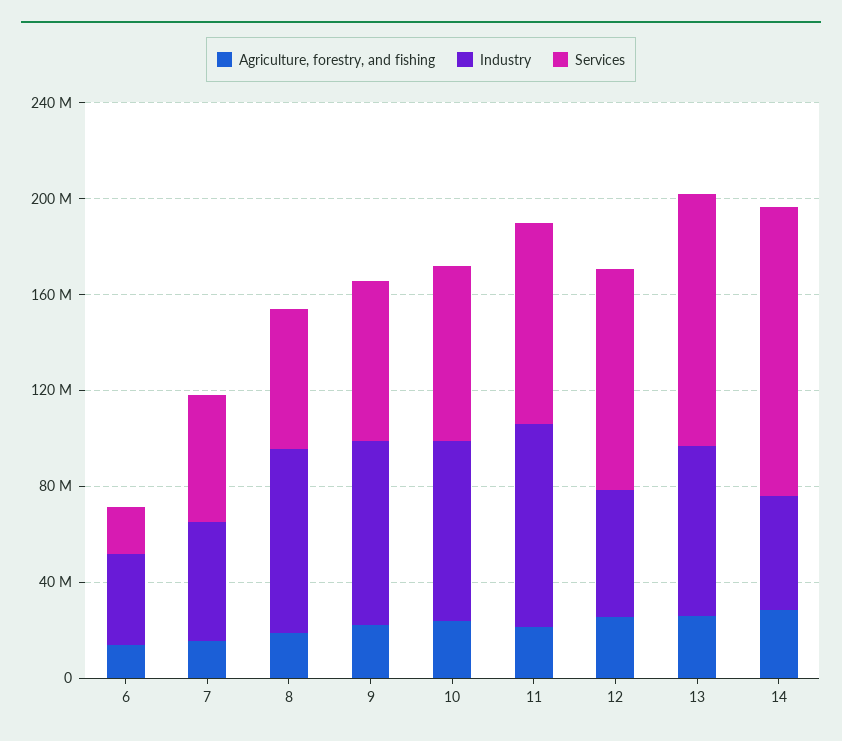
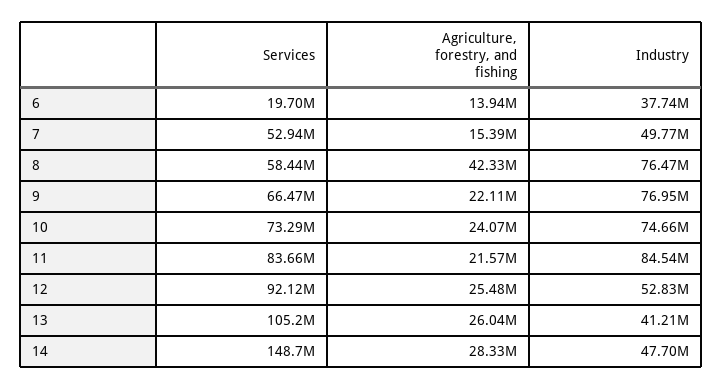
Agriculture, forestry, and fishing, 8: 20000000 -> 42330000
Industry, 13: 70000000 -> 41210000
Services, 14: 120000000 -> 148700000

